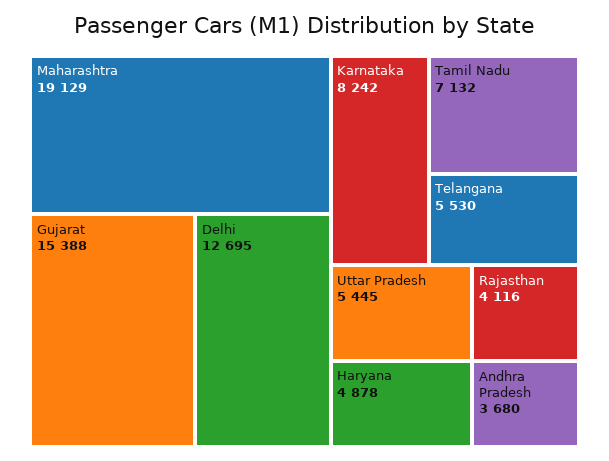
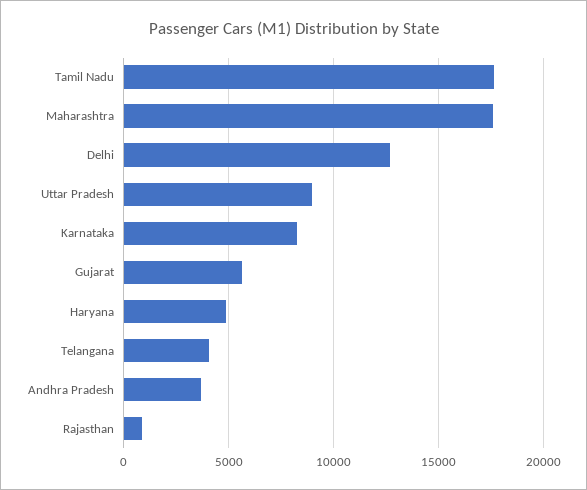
Maharashtra: 19129 -> 17500
Gujarat: 15388 -> 5500
Tamil Nadu: 7132 -> 17500
Telangana: 5530 -> 4000
Uttar Pradesh: 5445 -> 9000
Rajasthan: 4116 -> 1000

